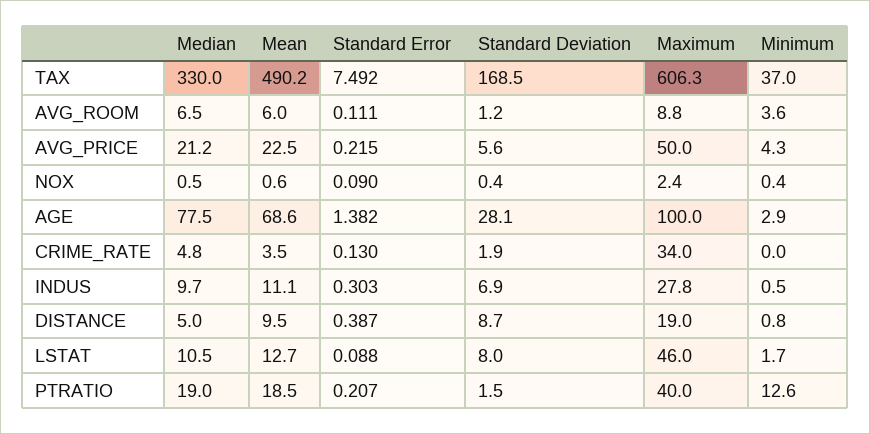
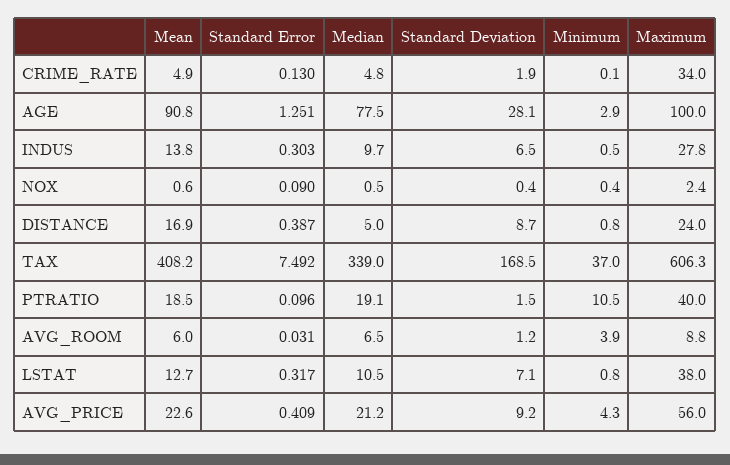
Median, TAX: 330 -> 339
Mean, TAX: 490.2 -> 408.2
Standard Error, AVG_ROOM: 0.111 -> 0.031
Minimum, AVG_ROOM: 3.6 -> 3.9
Mean, AVG_PRICE: 22.5 -> 22.6
Standard Error, AVG_PRICE: 0.215 -> 0.409
Standard Deviation, AVG_PRICE: 5.6 -> 9.2
Maximum, AVG_PRICE: 50 -> 56
Mean, AGE: 68.6 -> 90.8
Standard Error, AGE: 1.382 -> 1.251
Mean, CRIME_RATE: 3.5 -> 4.9
Minimum, CRIME_RATE: 0 -> 0.1
Mean, INDUS: 11.1 -> 13.8
Standard Deviation, INDUS: 6.9 -> 6.5
Mean, DISTANCE: 9.5 -> 16.9
Maximum, DISTANCE: 19 -> 24
Standard Error, LSTAT: 0.088 -> 0.317
Standard Deviation, LSTAT: 8 -> 7.1
Maximum, LSTAT: 46 -> 38
Minimum, LSTAT: 1.7 -> 0.8
Median, PTRATIO: 19 -> 19.1
Standard Error, PTRATIO: 0.207 -> 0.096
Minimum, PTRATIO: 12.6 -> 10.5

